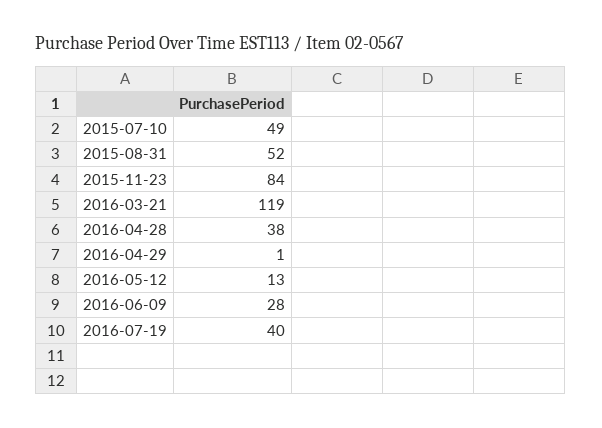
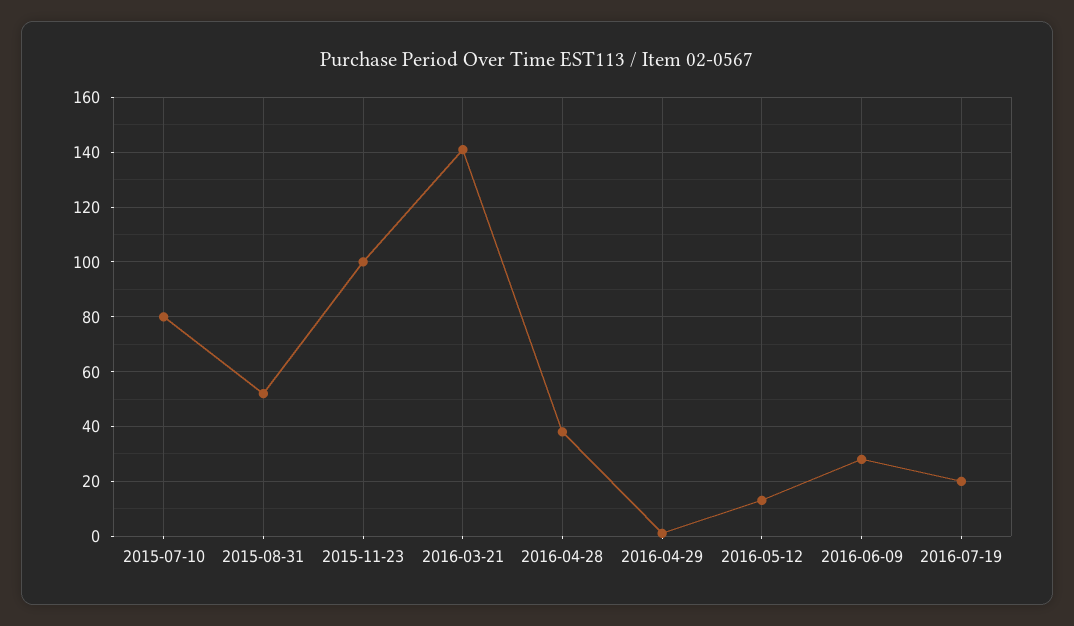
2015-07-10: 49 -> 80
2015-11-23: 84 -> 100
2016-03-21: 119 -> 140
2016-07-19: 40 -> 20

